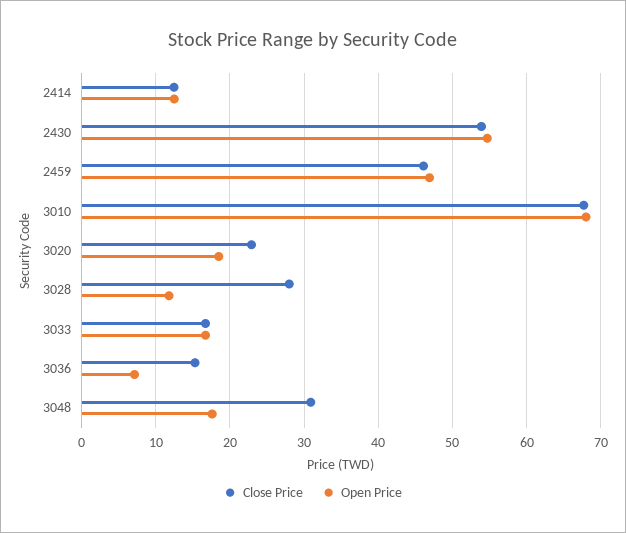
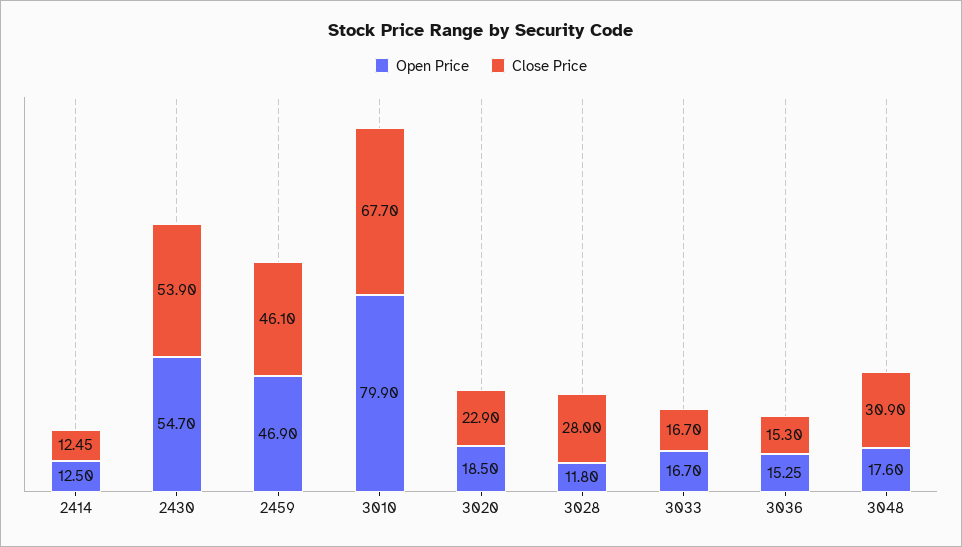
Open Price, 3010: 68 -> 79.9
Open Price, 3036: 7 -> 15.25

